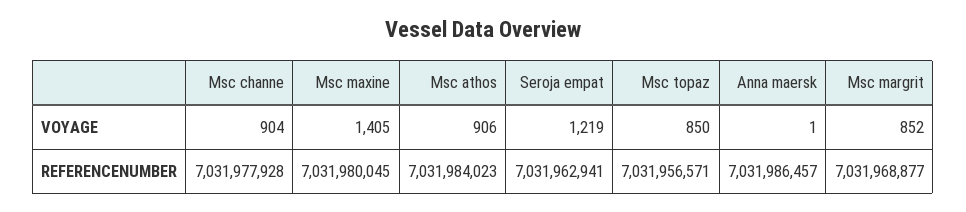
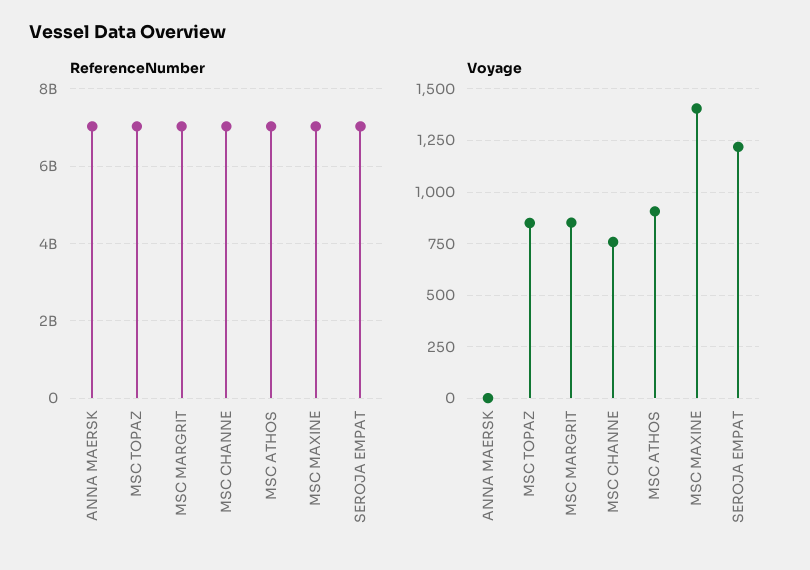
VOYAGE, Msc channe: 904 -> 750

